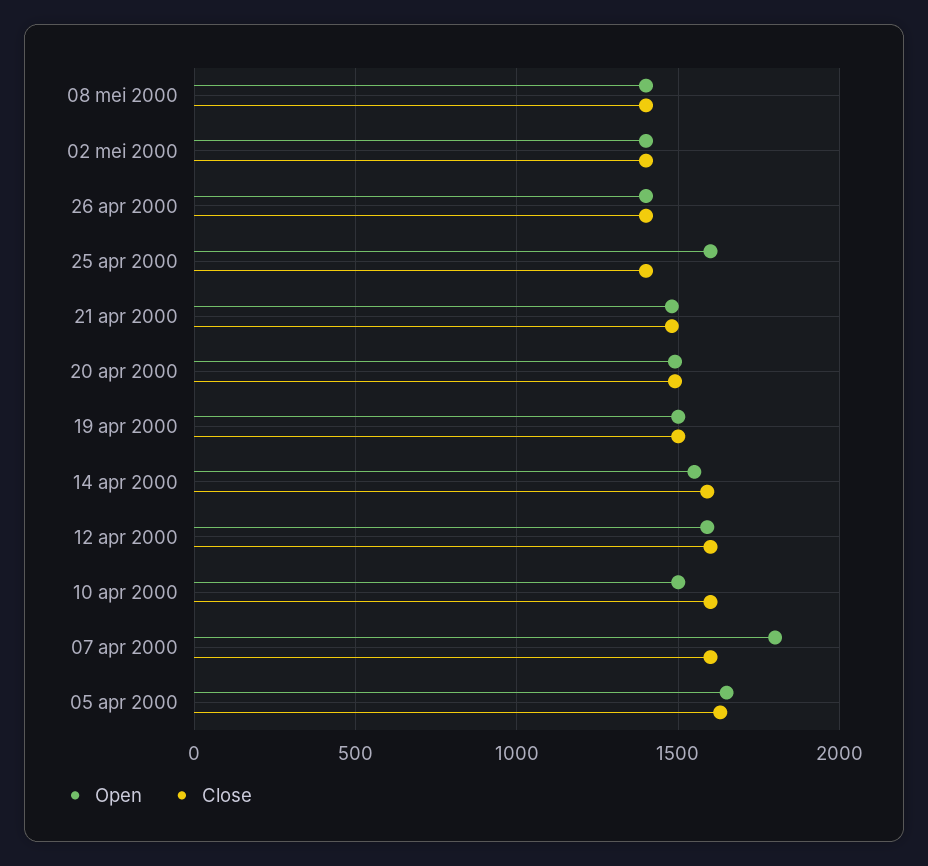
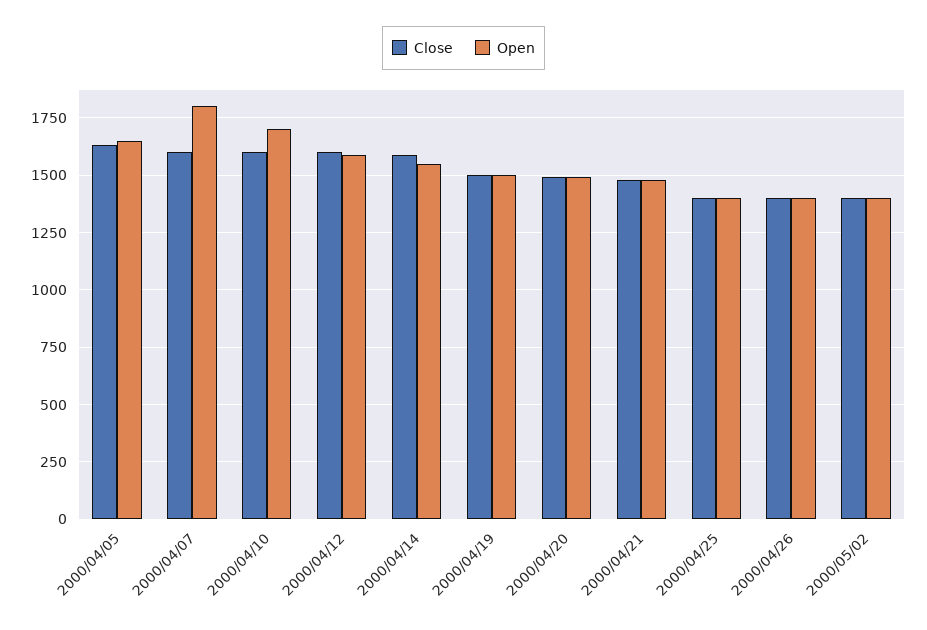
Open, 08 mei 2000: 1400 -> none
Close, 08 mei 2000: 1400 -> none
Open, 25 apr 2000: 1600 -> 1400
Open, 10 apr 2000: 1500 -> 1700

